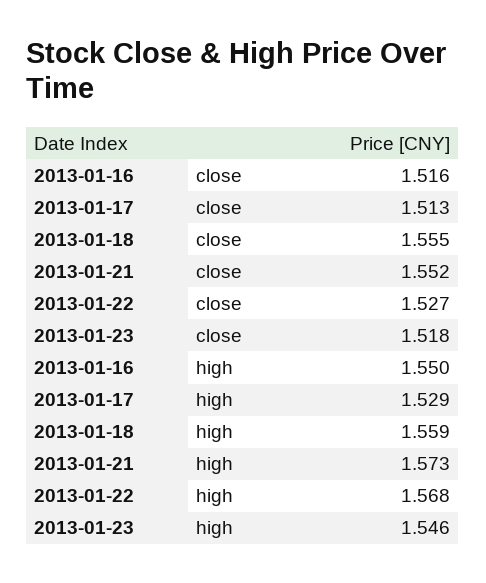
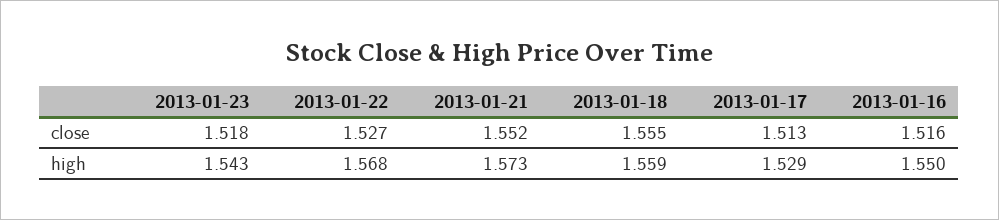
2013-01-23, high: 1.546 -> 1.543

